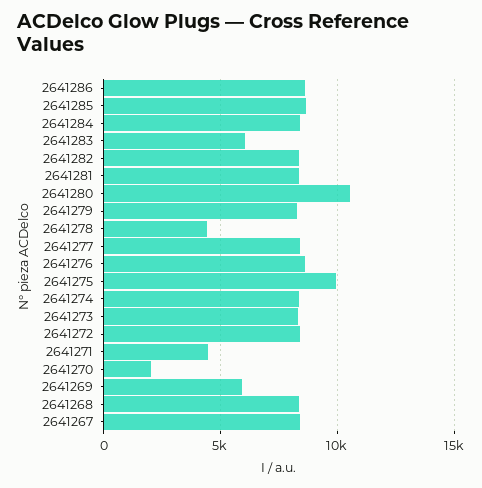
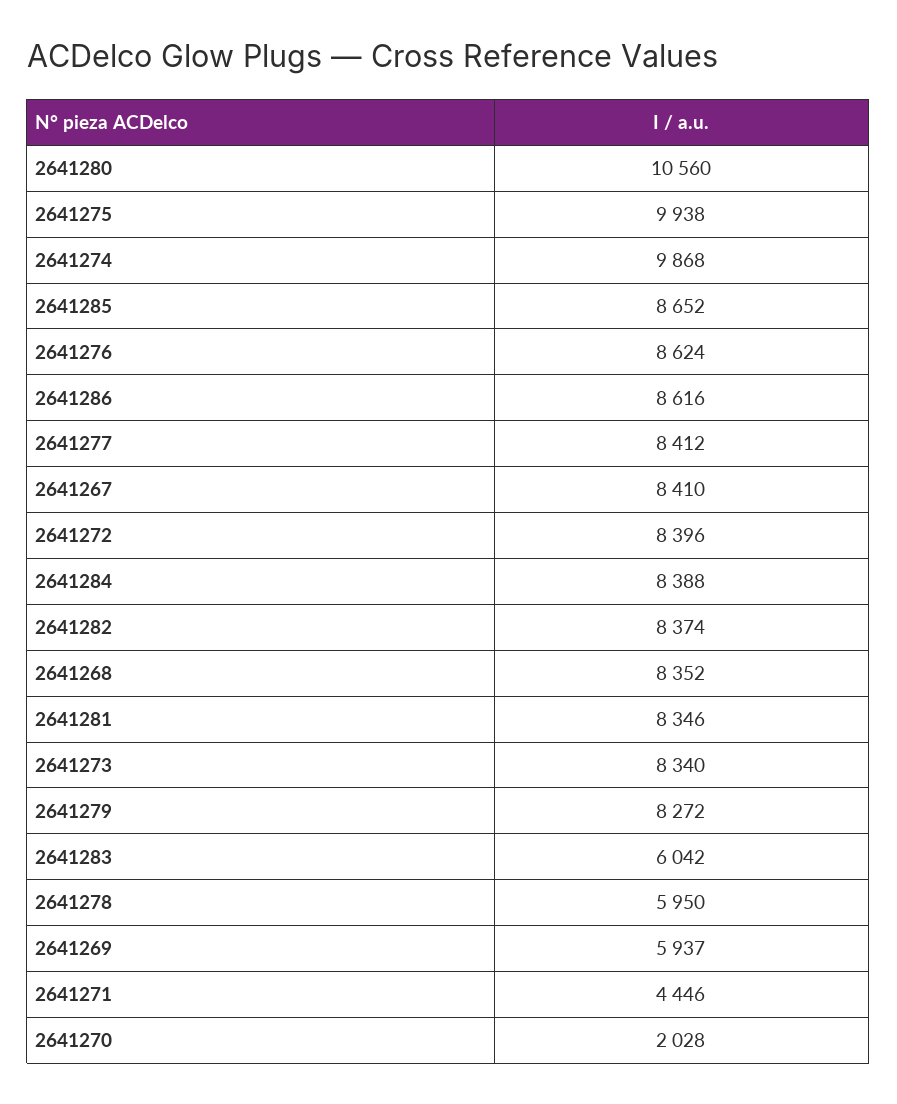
2641278: 4500 -> 5950
2641274: 8500 -> 9868

